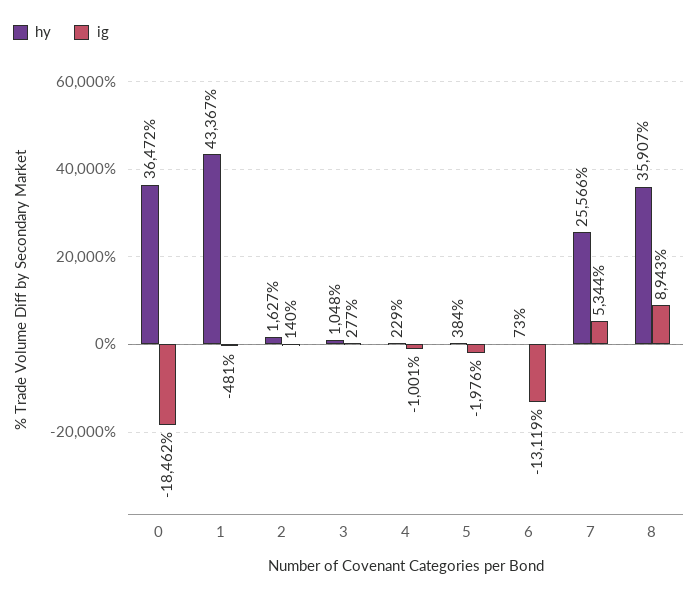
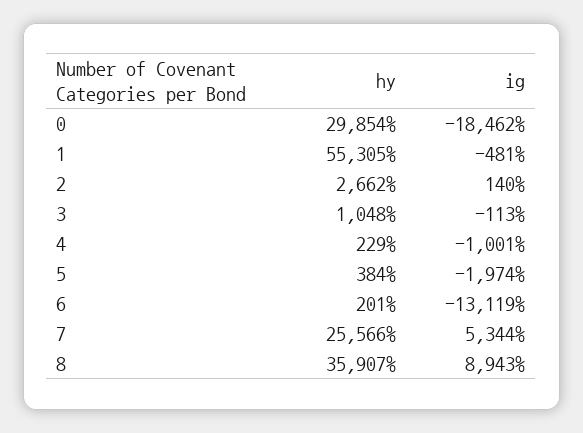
hy, 0: 36472 -> 29854
hy, 1: 43367 -> 55305
hy, 2: 1627 -> 2662
ig, 3: 277 -> -113
ig, 5: -1976 -> -1974
hy, 6: 73 -> 201

